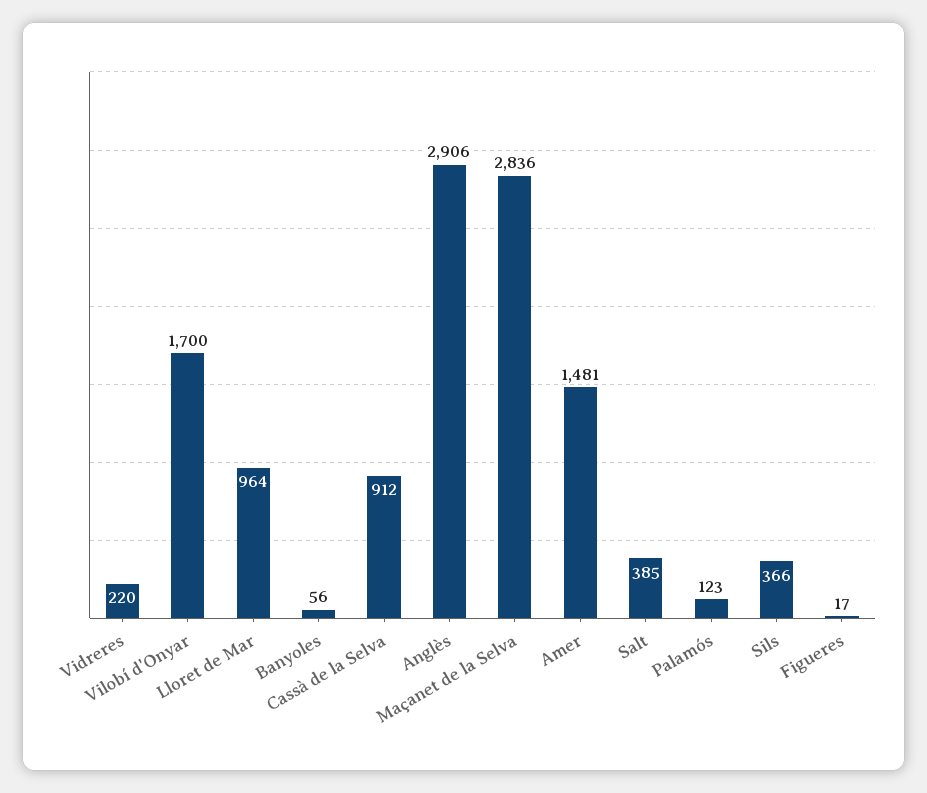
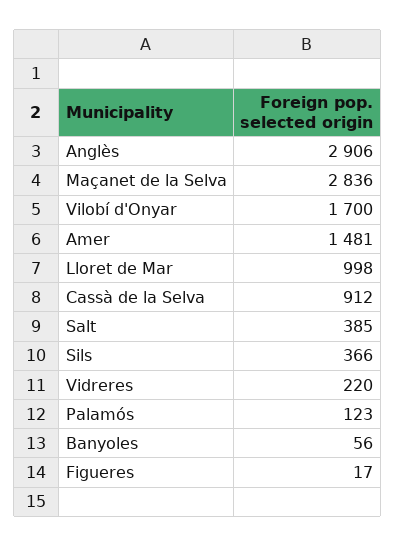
Lloret de Mar: 964 -> 998

